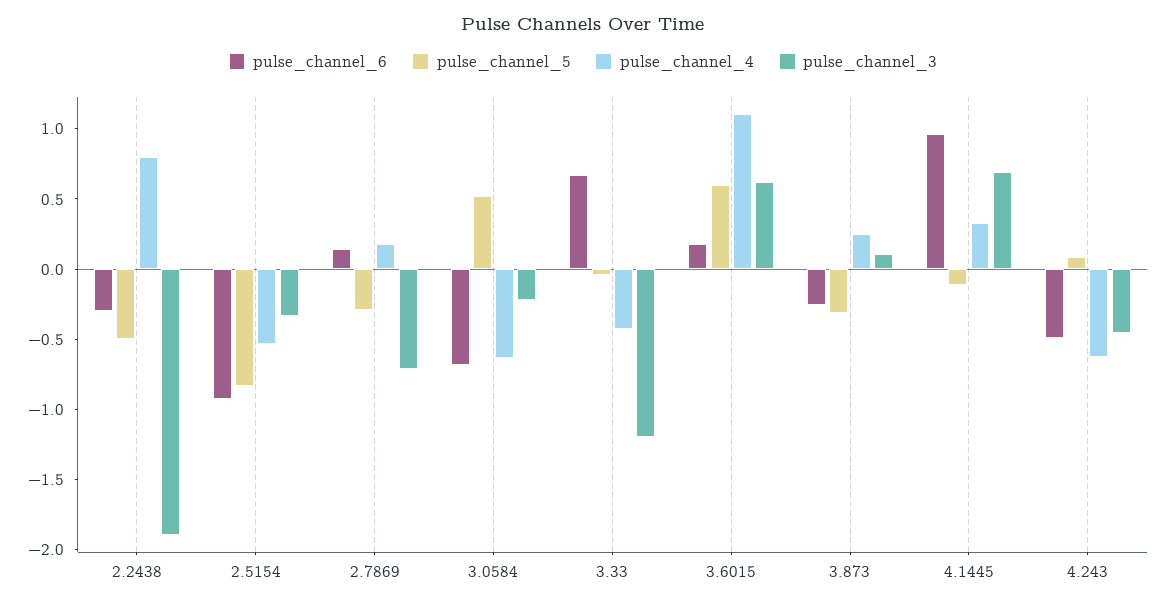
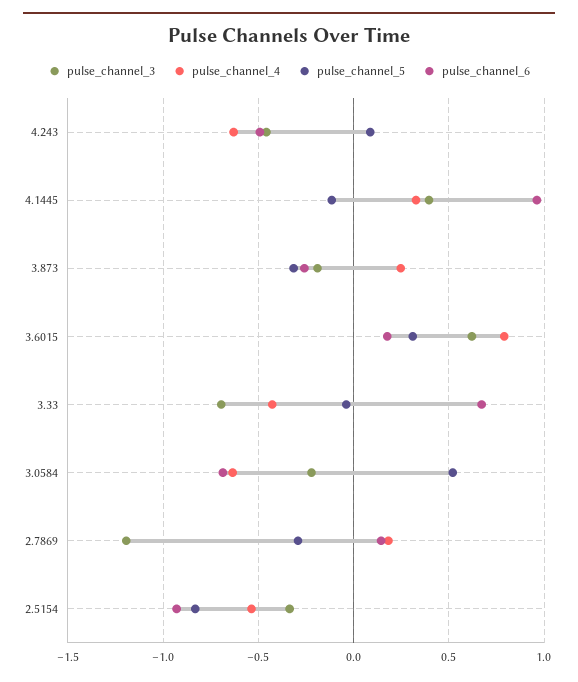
pulse_channel_6, 2.2438: -0.3 -> none
pulse_channel_5, 2.2438: -0.5 -> none
pulse_channel_4, 2.2438: 0.8 -> none
pulse_channel_3, 2.2438: -1.9 -> none
pulse_channel_3, 2.7869: -0.7 -> -1.2
pulse_channel_3, 3.33: -1.2 -> -0.7
pulse_channel_5, 3.6015: 0.6 -> 0.3
pulse_channel_4, 3.6015: 1.1 -> 0.8
pulse_channel_3, 3.873: 0.1 -> -0.2
pulse_channel_3, 4.1445: 0.7 -> 0.4

